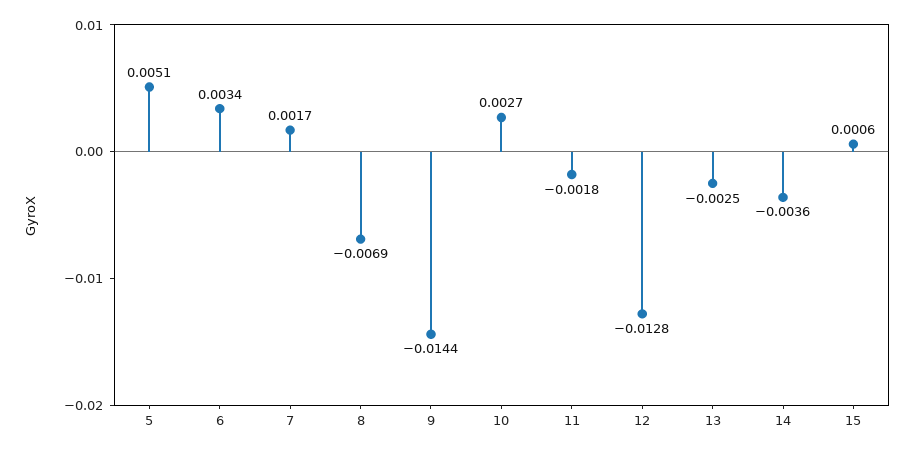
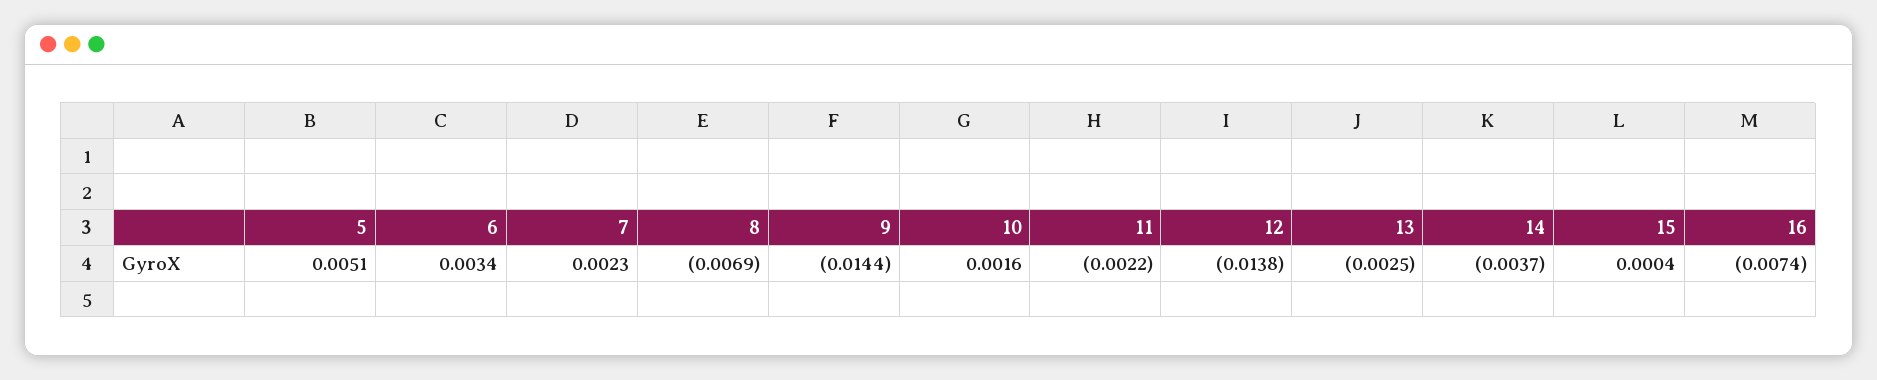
7: 0.0017 -> 0.0023
10: 0.0027 -> 0.0016
11: -0.0018 -> -0.0022
12: -0.0128 -> -0.0138
14: -0.0036 -> -0.0037
15: 0.0006 -> 0.0004
16: none -> -0.0074

